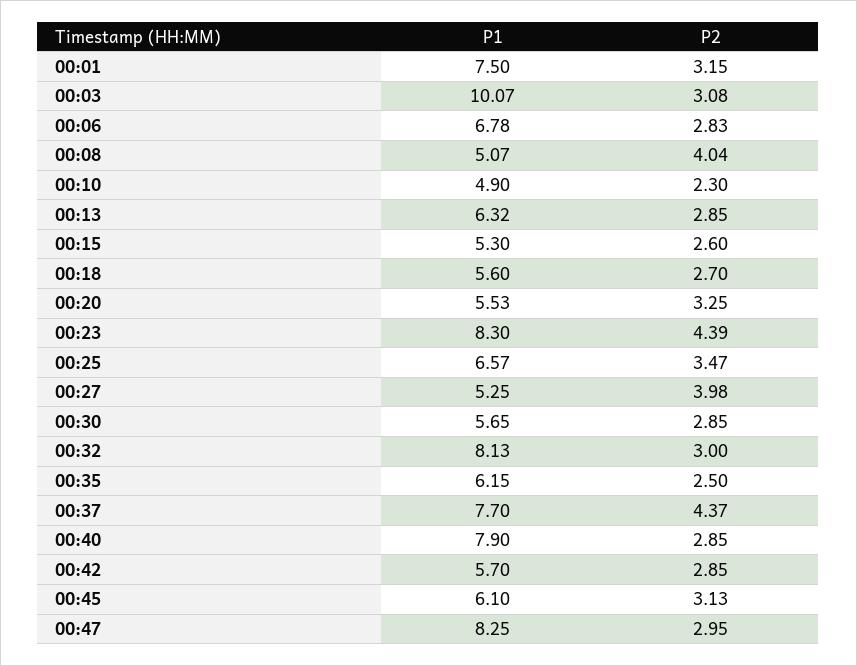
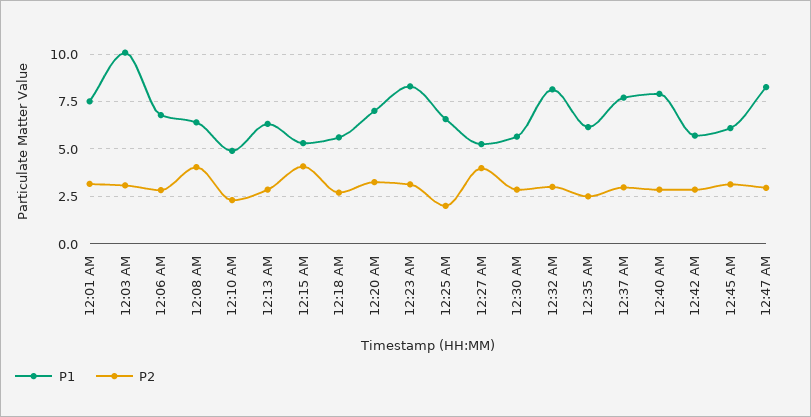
P1, 00:08: 5.07 -> 6.5
P2, 00:15: 2.6 -> 4
P1, 00:20: 5.53 -> 7
P2, 00:23: 4.39 -> 3
P2, 00:25: 3.47 -> 2
P2, 00:37: 4.37 -> 3

